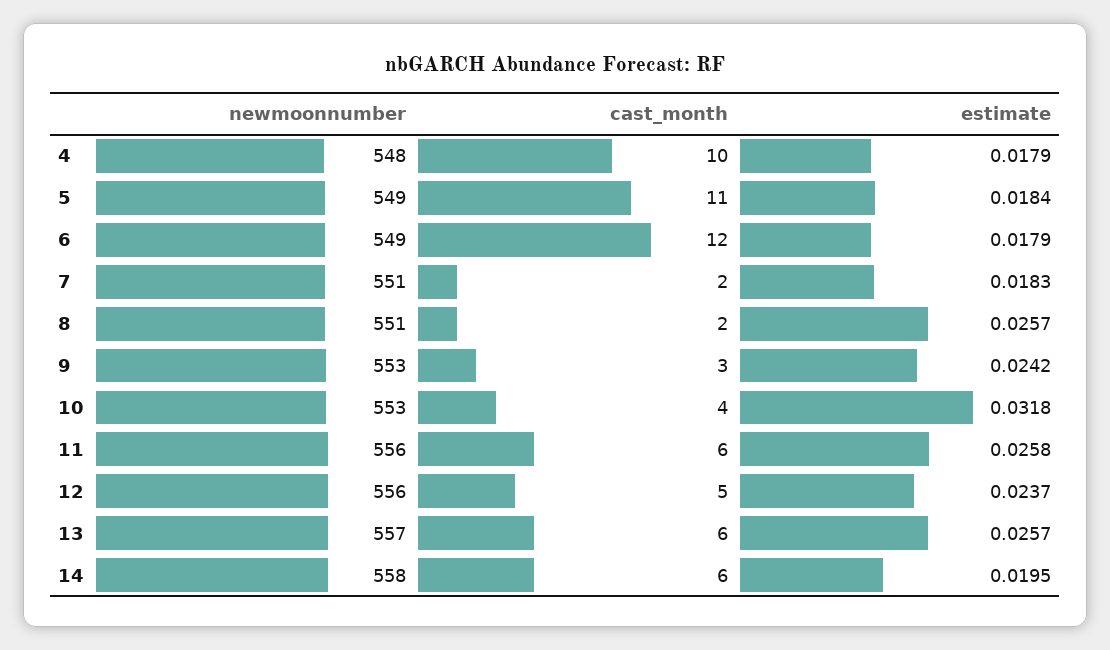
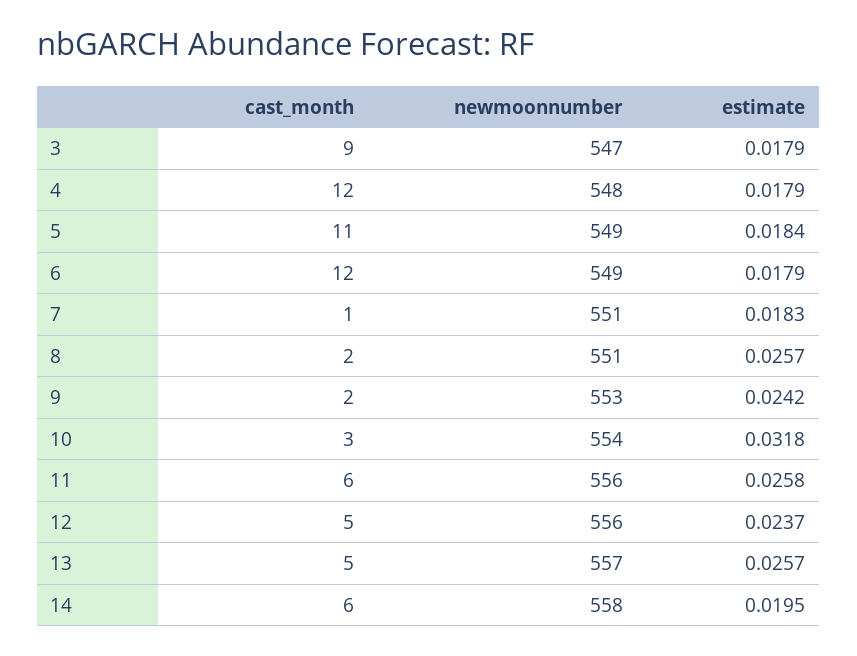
cast_month, 4: 10 -> 12
cast_month, 7: 2 -> 1
cast_month, 9: 3 -> 2
newmoonnumber, 10: 553 -> 554
cast_month, 10: 4 -> 3
cast_month, 13: 6 -> 5
cast_month, 3: none -> 9
newmoonnumber, 3: none -> 547
estimate, 3: none -> 0.0179

